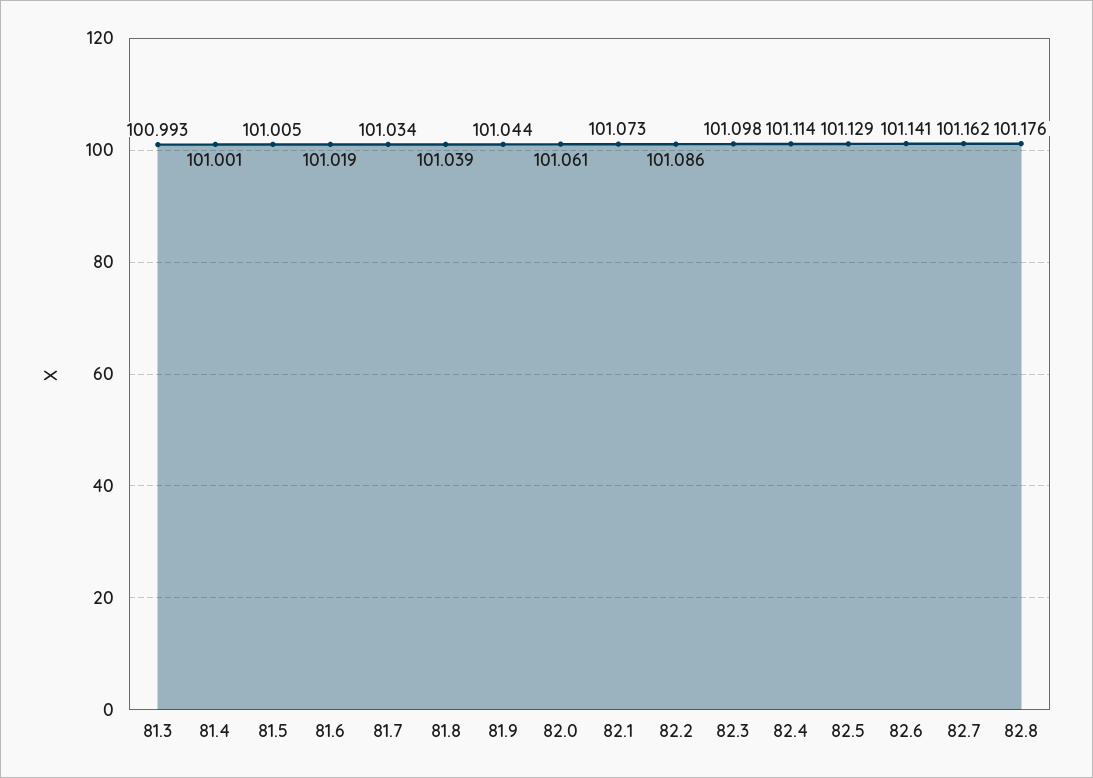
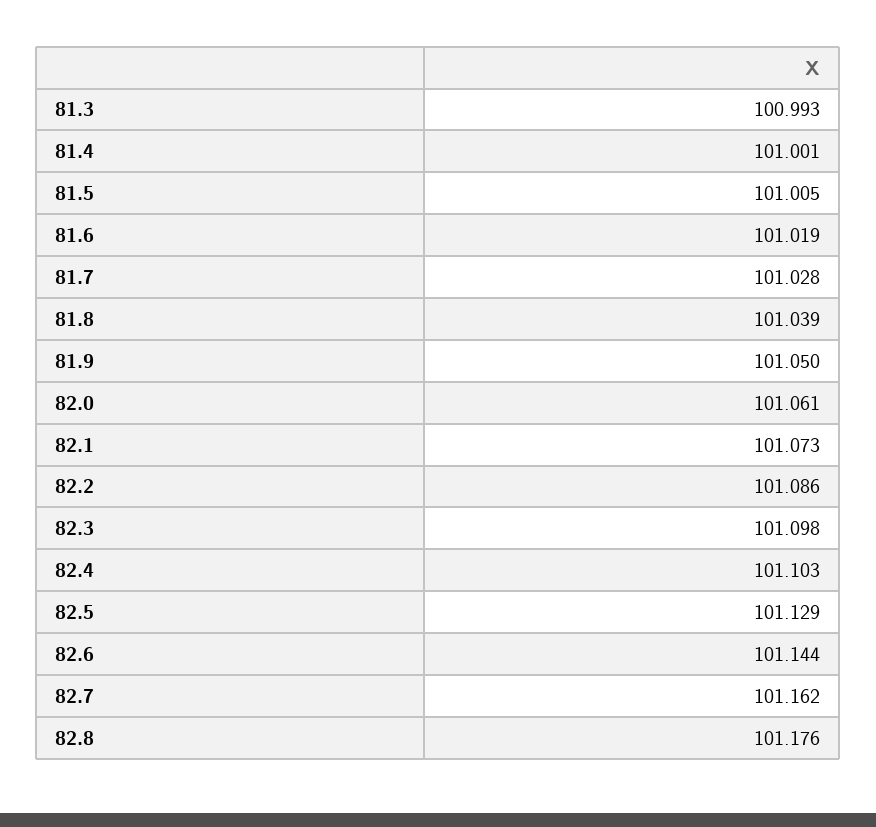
81.7: 101.034 -> 101.028
81.9: 101.044 -> 101.05
82.4: 101.114 -> 101.103
82.6: 101.141 -> 101.144

